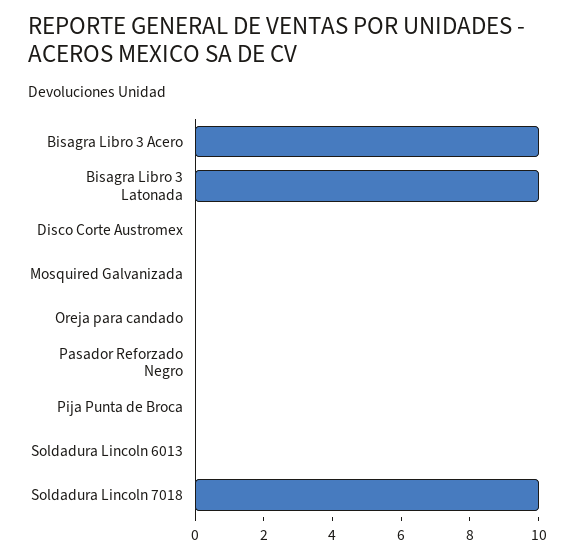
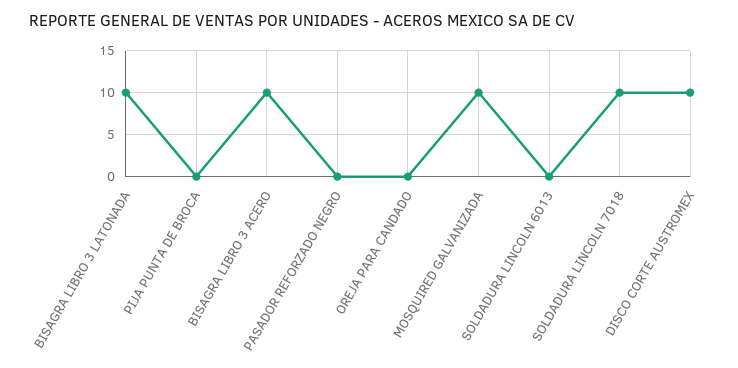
Disco Corte Austromex: 0 -> 10
Mosquired Galvanizada: 0 -> 10

